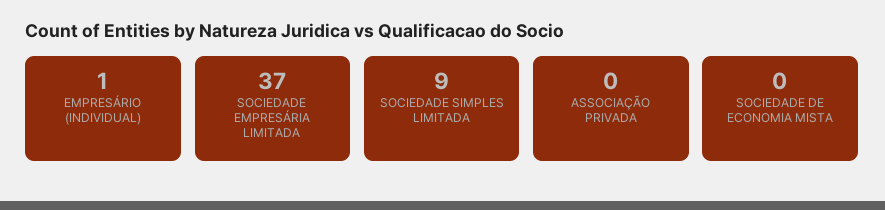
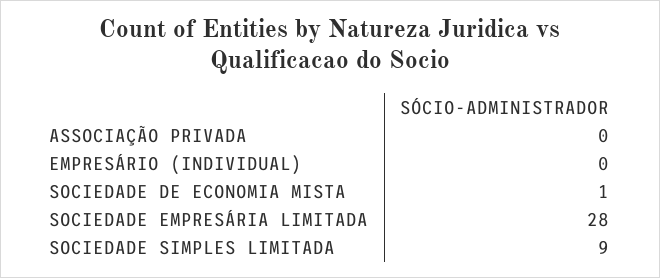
EMPRESÁRIO (INDIVIDUAL): 1 -> 0
SOCIEDADE EMPRESÁRIA LIMITADA: 37 -> 28
SOCIEDADE DE ECONOMIA MISTA: 0 -> 1

